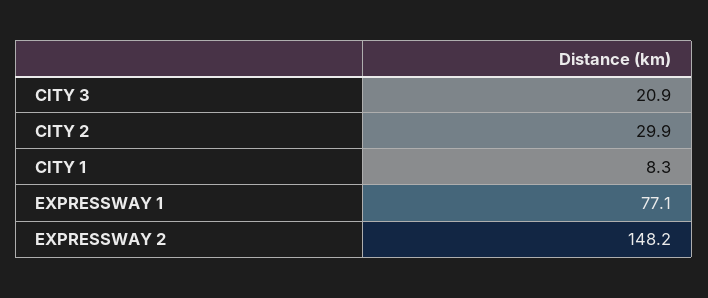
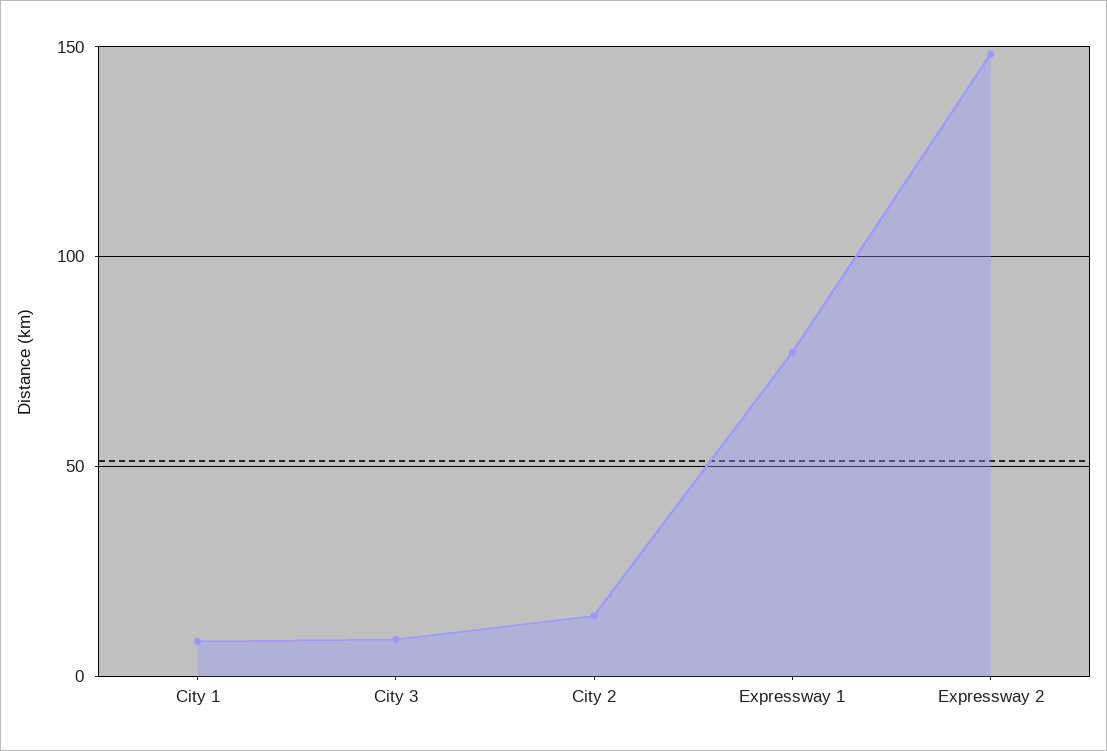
CITY 3: 20.9 -> 10
CITY 2: 29.9 -> 15

